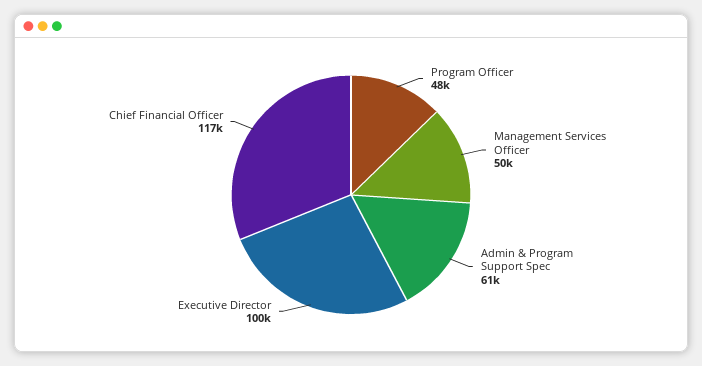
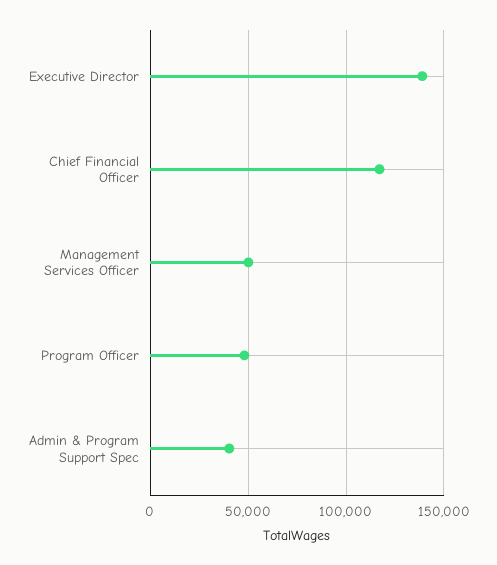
Admin & Program Support Spec: 61000 -> 40000
Executive Director: 100000 -> 140000

